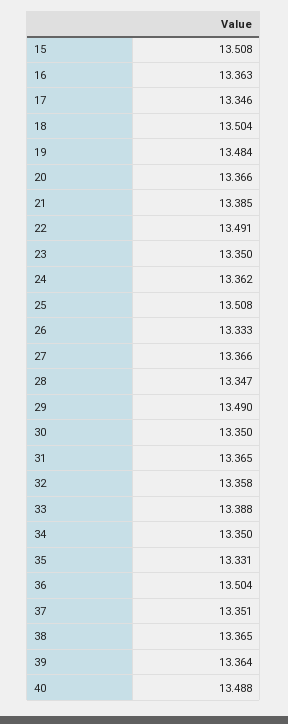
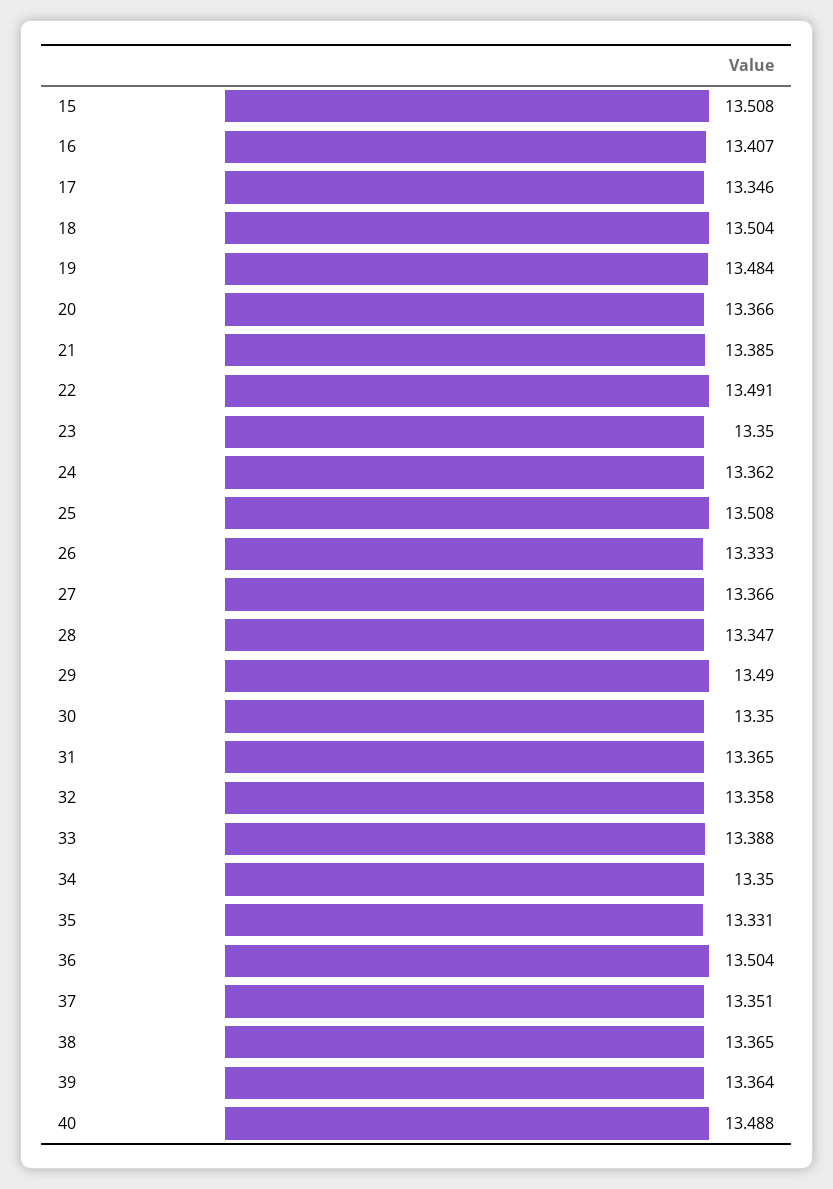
16: 13.363 -> 13.407

